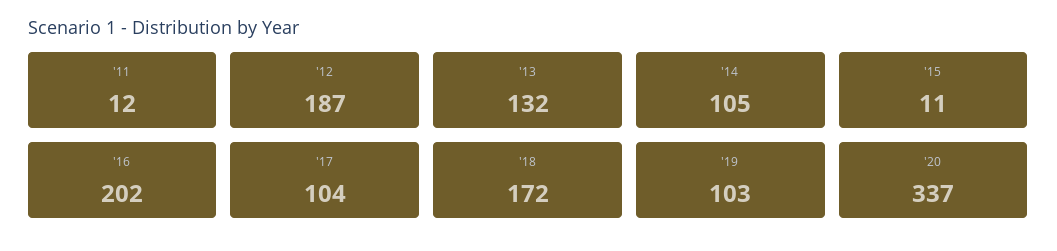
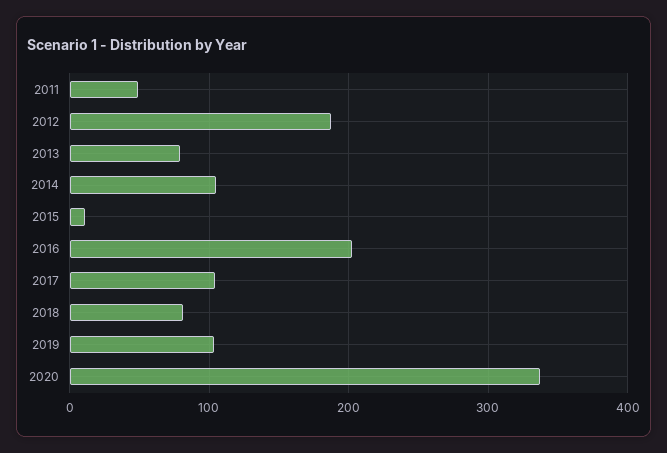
'11: 12 -> 50
'13: 132 -> 80
'18: 172 -> 80

